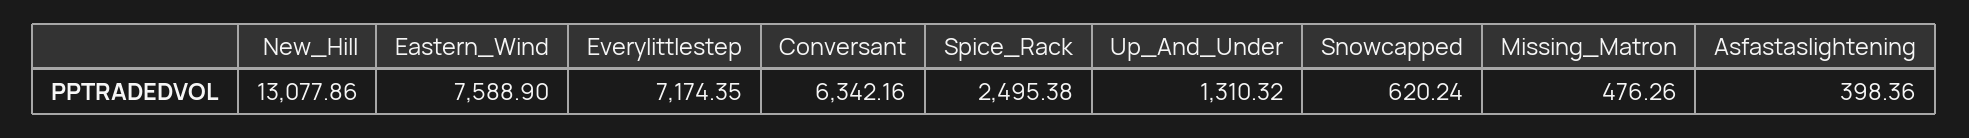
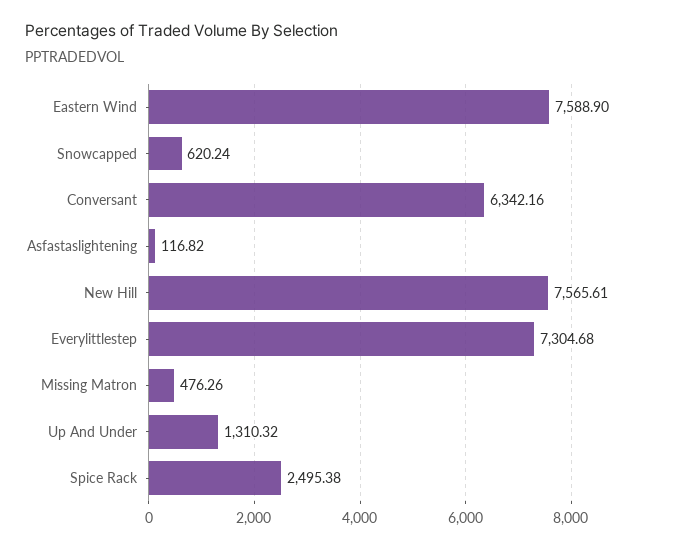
New_Hill: 13077.86 -> 7565.61
Everylittlestep: 7174.35 -> 7304.68
Asfastaslightening: 398.36 -> 116.82

